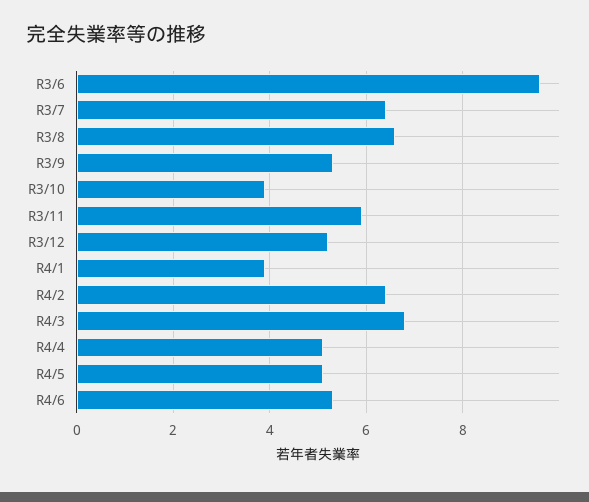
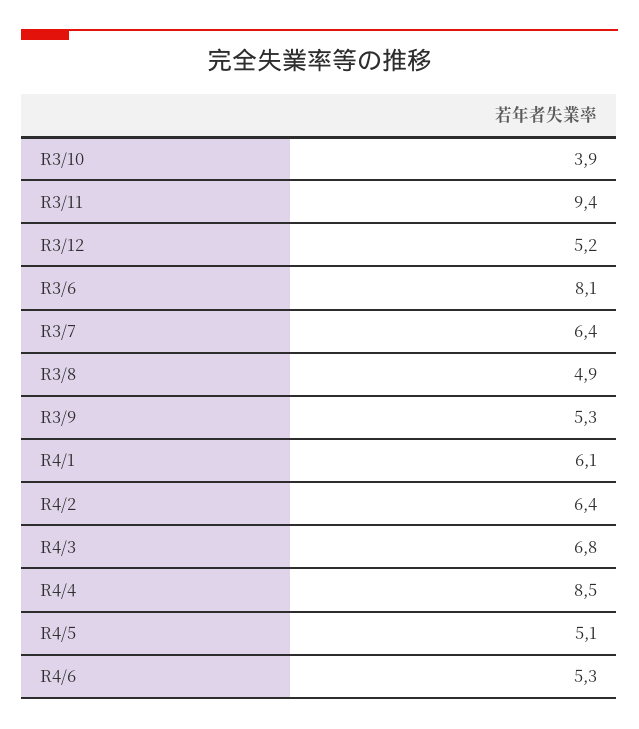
R3/6: 9.5 -> 8.1
R3/8: 6.5 -> 4.9
R3/11: 6 -> 9.4
R4/1: 4 -> 6.1
R4/4: 5 -> 8.5

